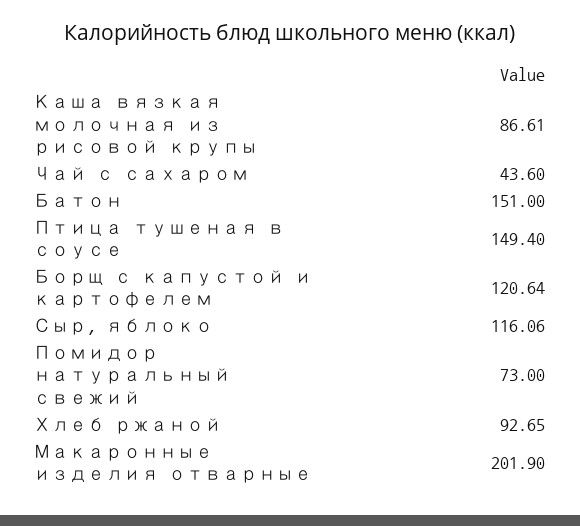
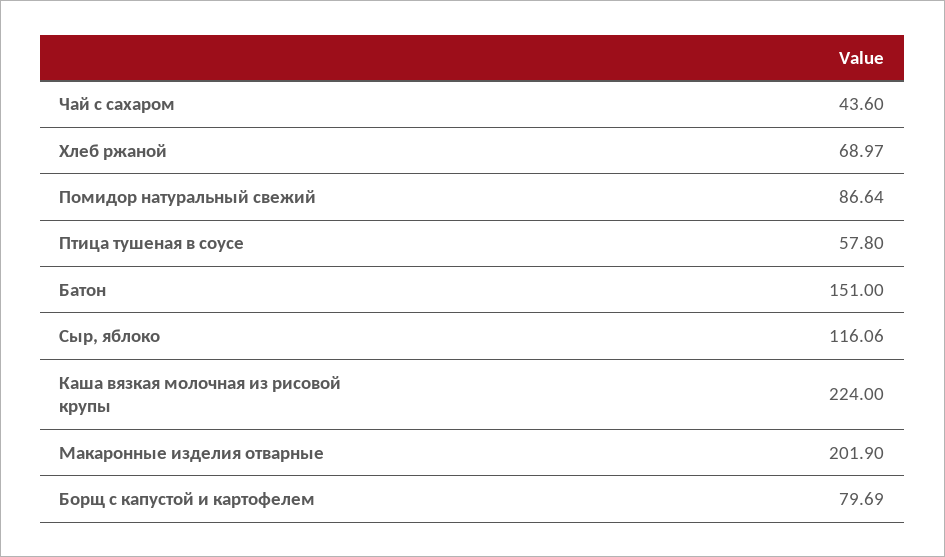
Каша вязкая молочная из рисовой крупы: 86.61 -> 224
Птица тушеная в соусе: 149.4 -> 57.8
Борщ с капустой и картофелем: 120.64 -> 79.69
Помидор натуральный свежий: 73 -> 86.64
Хлеб ржаной: 92.65 -> 68.97

